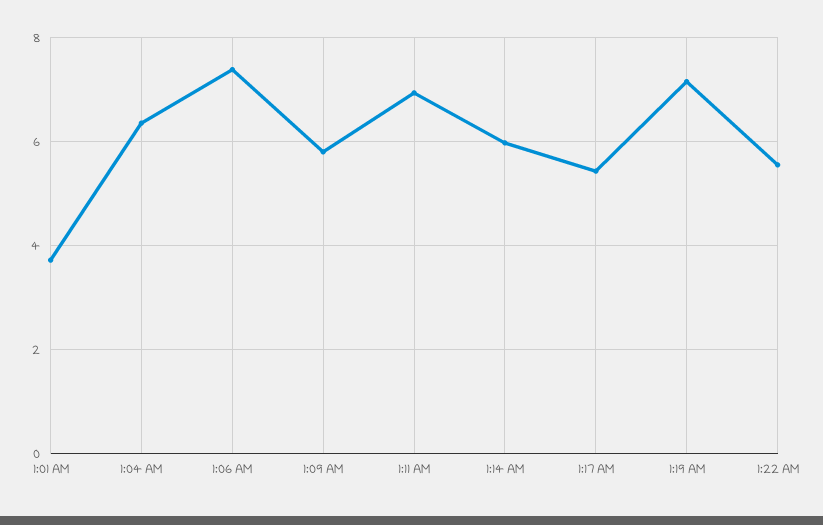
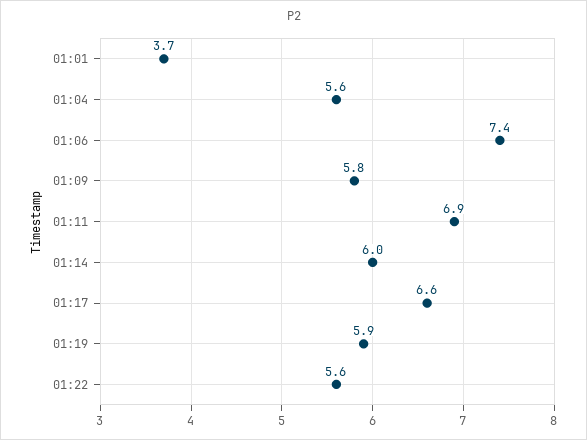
1:04 AM: 6.4 -> 5.6
1:17 AM: 5.4 -> 6.6
1:19 AM: 7.2 -> 5.9

